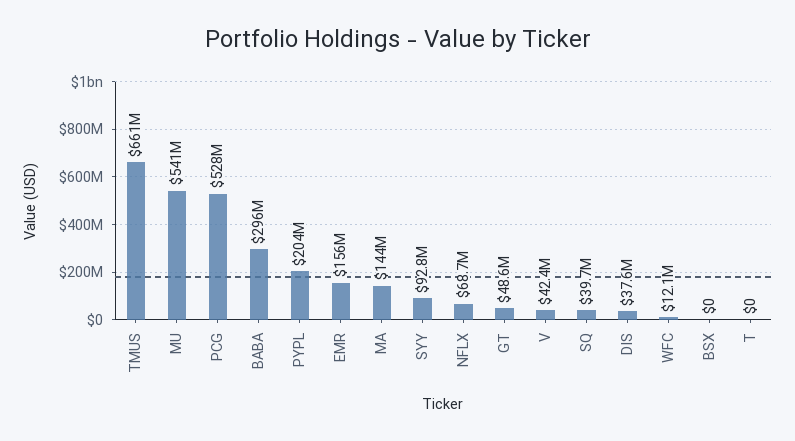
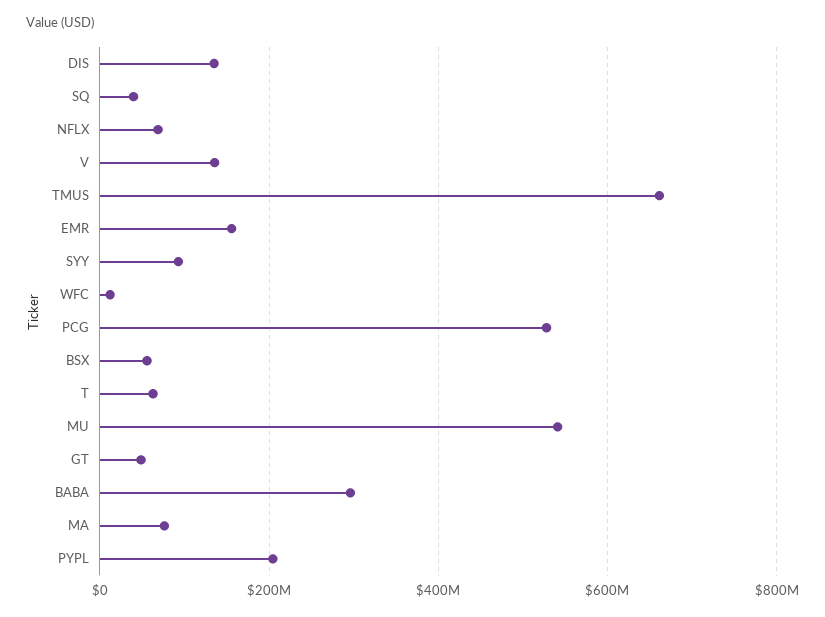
MA: 144000000 -> 80000000
V: 42400000 -> 140000000
DIS: 37600000 -> 140000000
BSX: 0 -> 60000000
T: 0 -> 60000000

